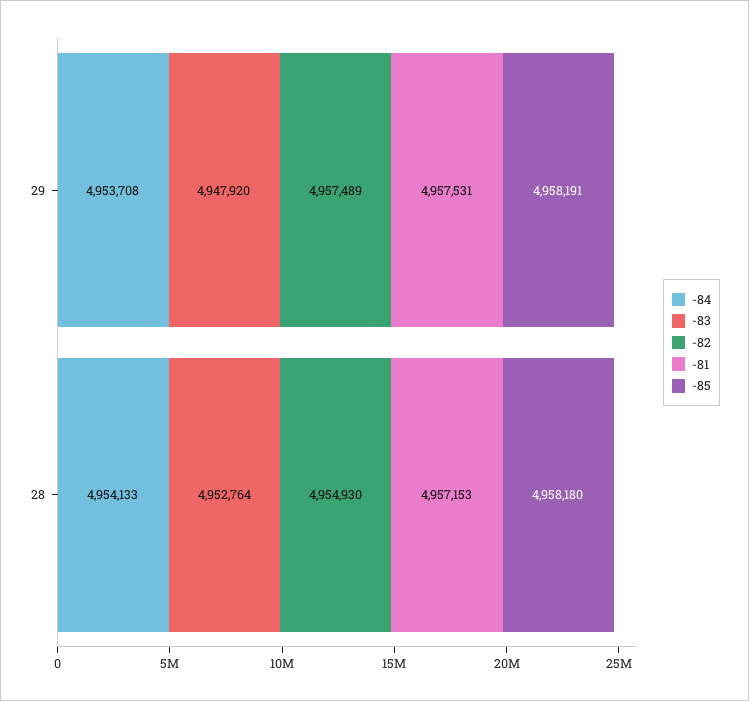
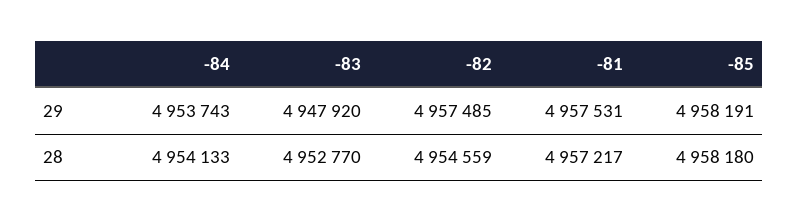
-84, 29: 4953708 -> 4953743
-82, 29: 4957489 -> 4957485
-83, 28: 4952764 -> 4952770
-82, 28: 4954930 -> 4954559
-81, 28: 4957153 -> 4957217

